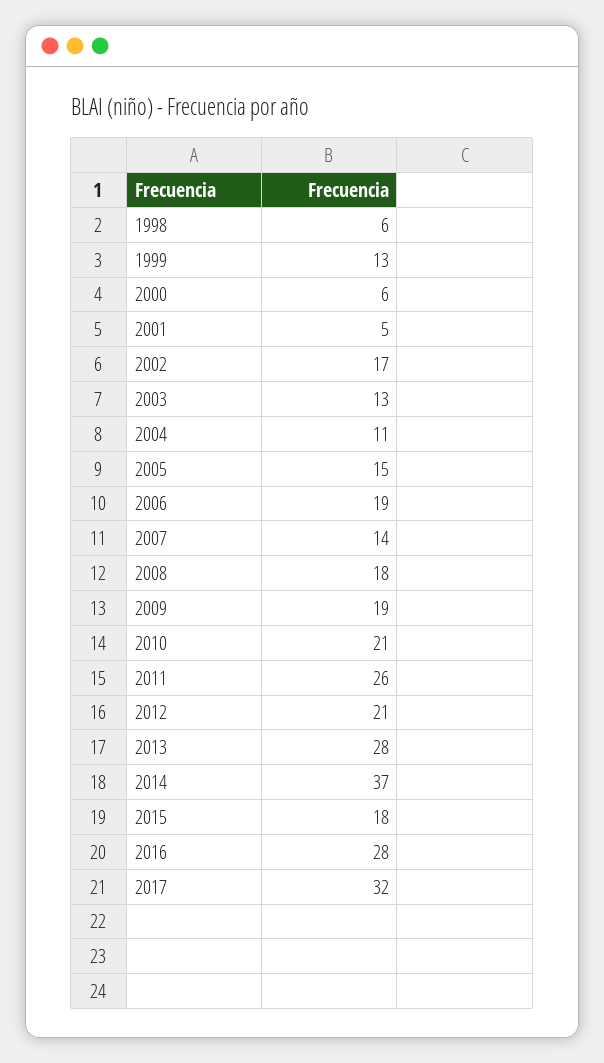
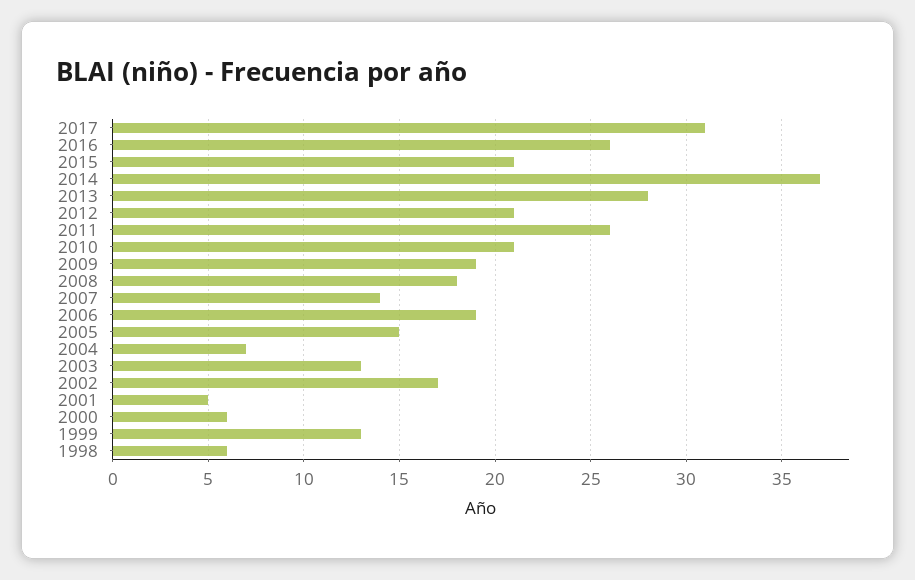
2004: 11 -> 7
2015: 18 -> 21
2016: 28 -> 26
2017: 32 -> 31

